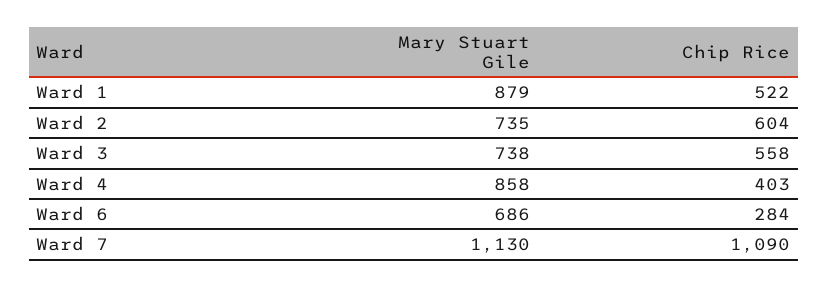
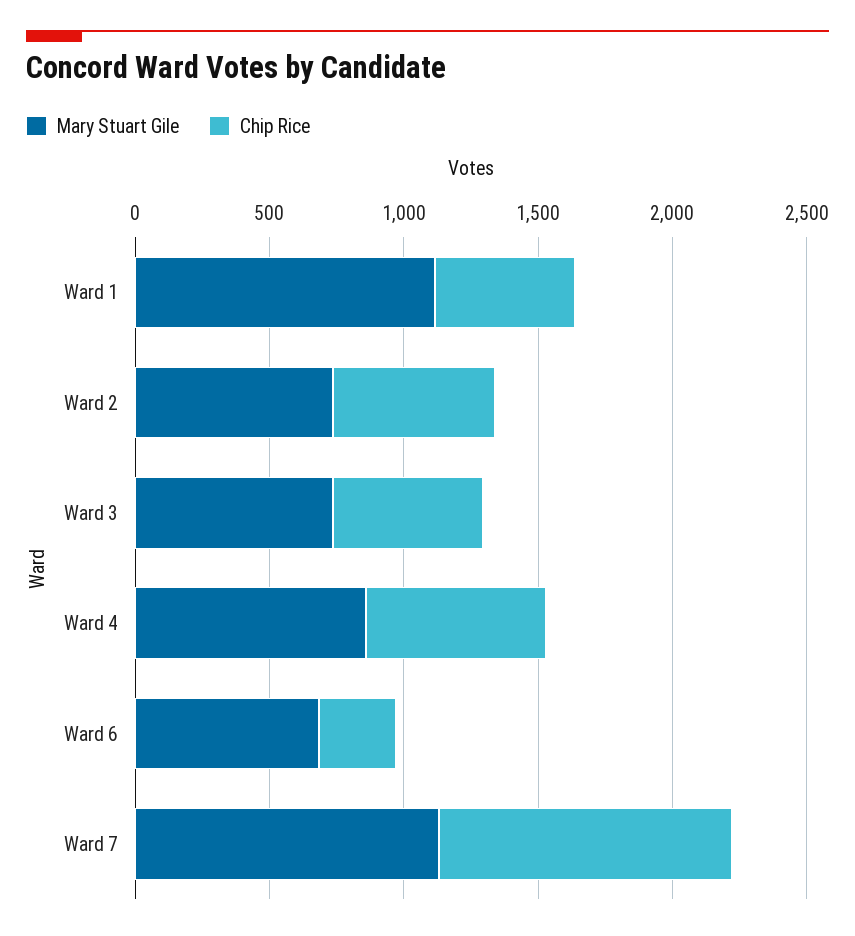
Mary Stuart Gile, Ward 1: 879 -> 1100
Chip Rice, Ward 4: 403 -> 700

